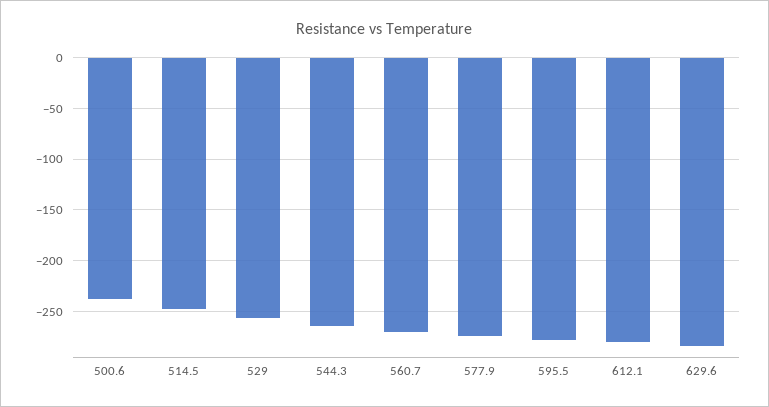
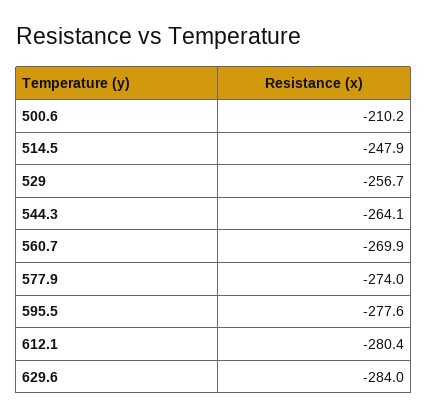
500.6: -240 -> -210.2

